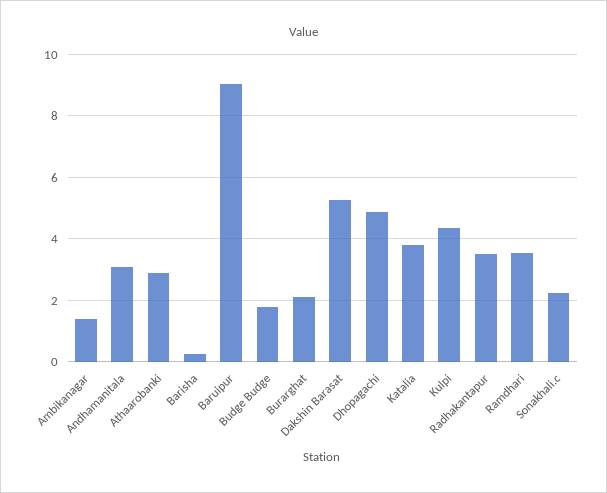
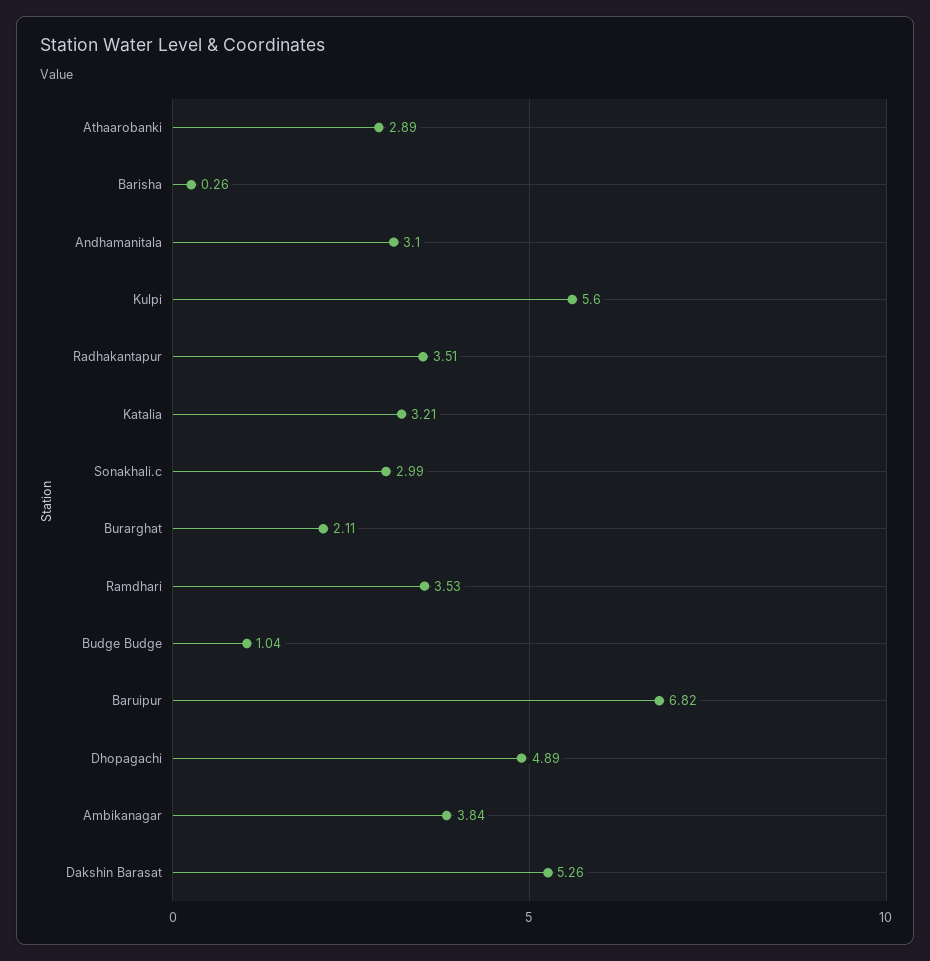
Ambikanagar: 1.4 -> 3.84
Baruipur: 9 -> 6.82
Budge Budge: 1.8 -> 1.04
Katalia: 3.8 -> 3.21
Kulpi: 4.4 -> 5.6
Sonakhali.c: 2.2 -> 2.99

